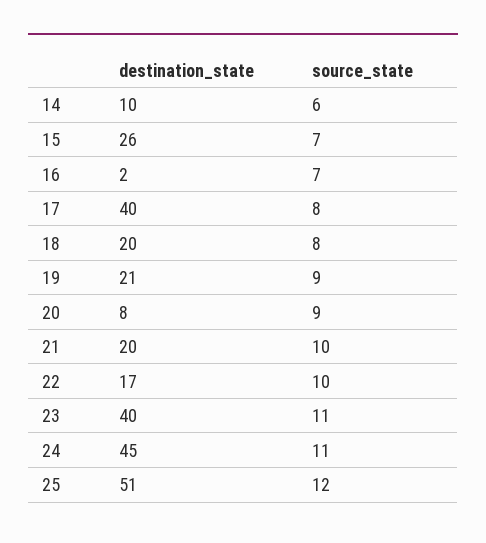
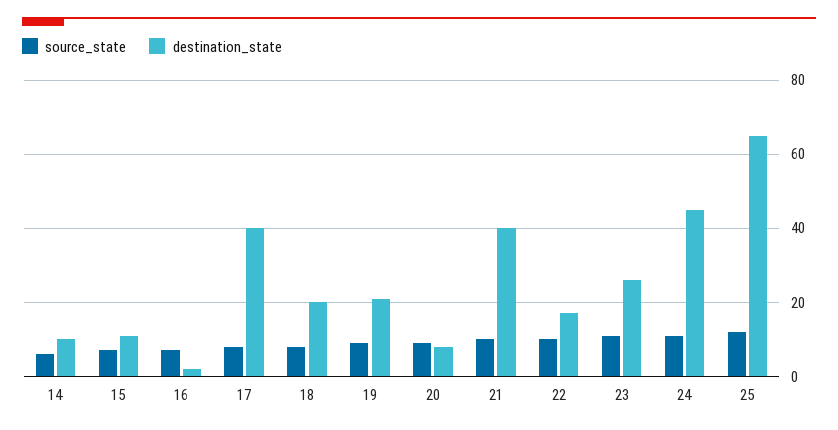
destination_state, 15: 26 -> 10
destination_state, 21: 20 -> 40
destination_state, 23: 40 -> 25
destination_state, 25: 51 -> 65

